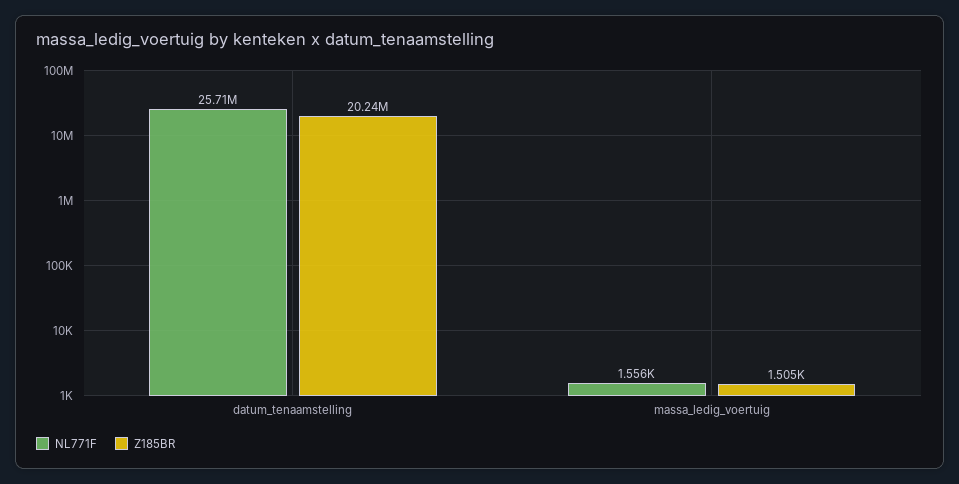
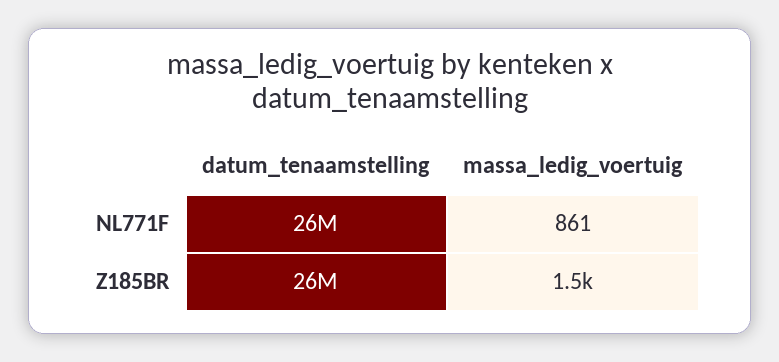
Z185BR, datum_tenaamstelling: 20240000 -> 26000000
NL771F, massa_ledig_voertuig: 1556 -> 861

